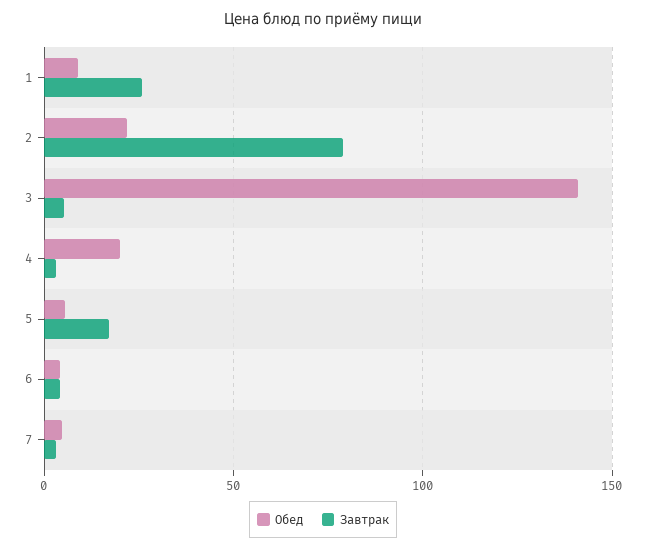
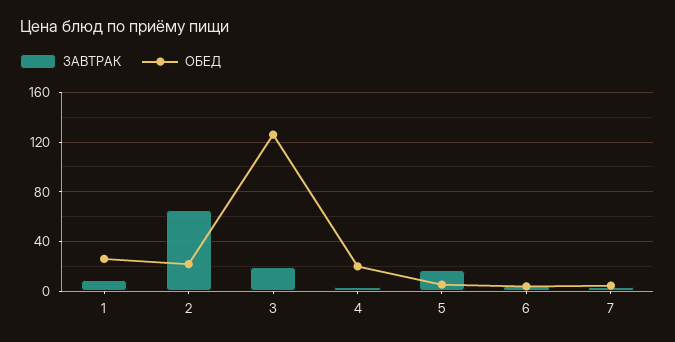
Обед, 1: 10 -> 25
Завтрак, 1: 25 -> 10
Завтрак, 2: 80 -> 65
Обед, 3: 140 -> 125
Завтрак, 3: 5 -> 20

